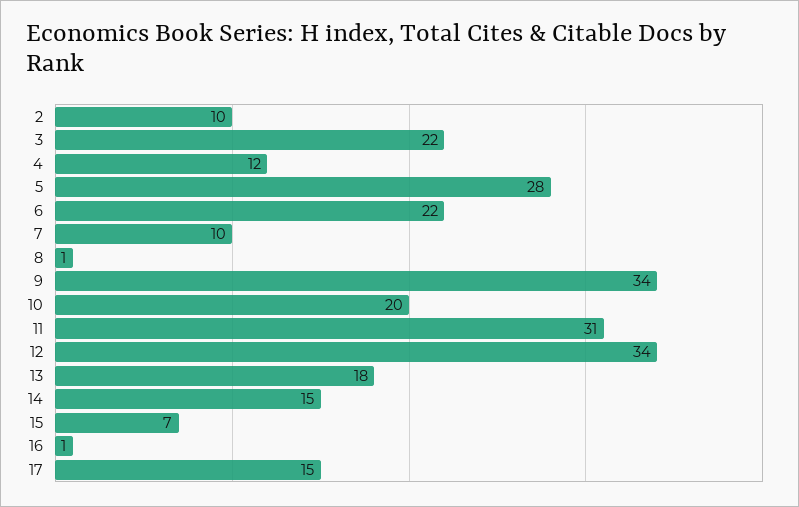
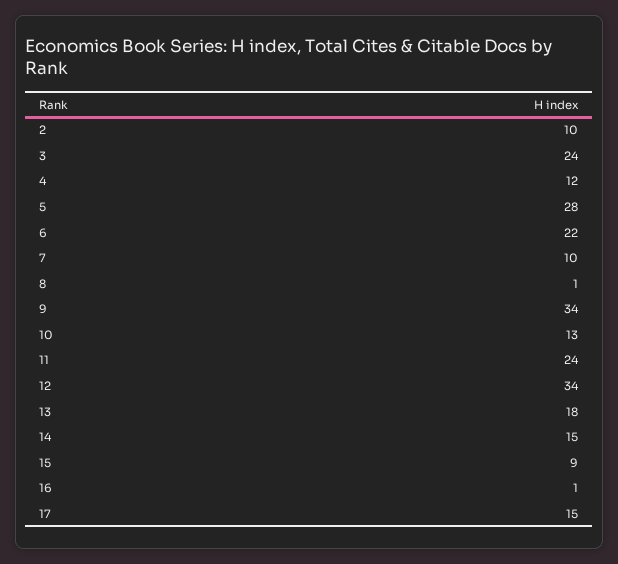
3: 22 -> 24
10: 20 -> 13
11: 31 -> 24
15: 7 -> 9

